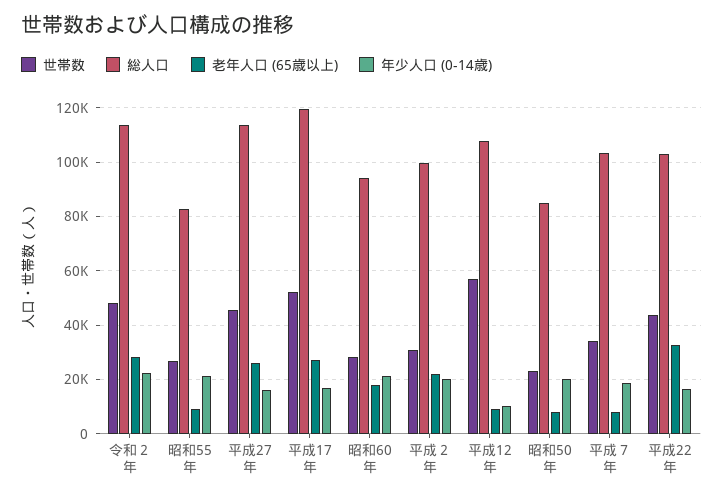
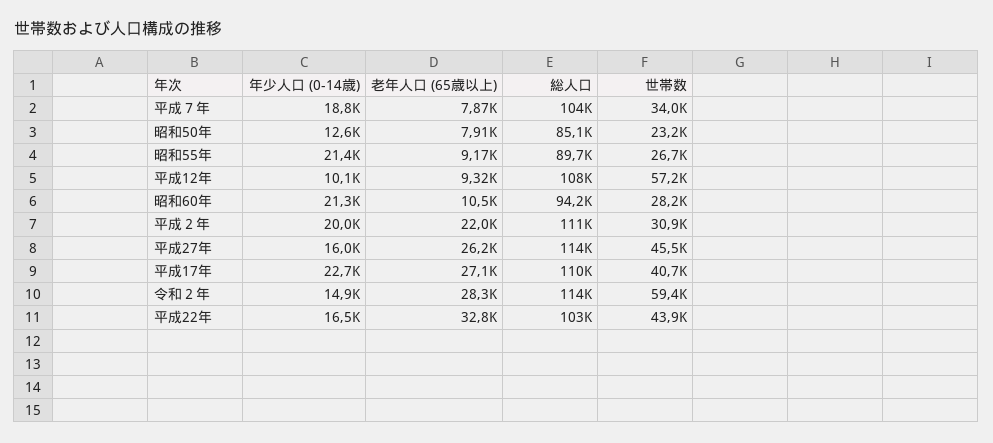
世帯数, 令和２年: 47500 -> 59400
年少人口 (0-14歳), 令和２年: 22500 -> 14900
総人口, 昭和55年: 82500 -> 89700
世帯数, 平成17年: 52500 -> 40700
総人口, 平成17年: 120000 -> 110000
年少人口 (0-14歳), 平成17年: 17500 -> 22700
老年人口 (65歳以上), 昭和60年: 17500 -> 10500
総人口, 平成２年: 100000 -> 111000
年少人口 (0-14歳), 昭和50年: 20000 -> 12600

